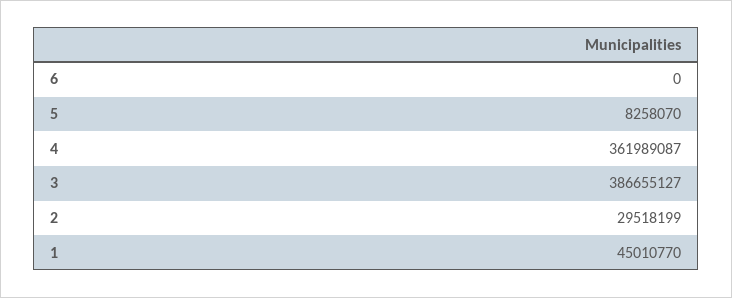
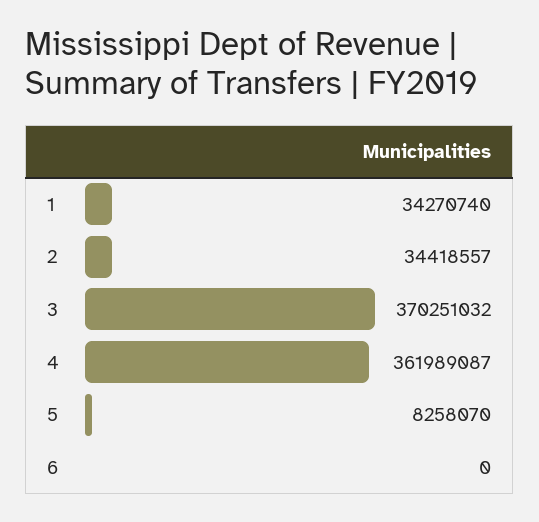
3: 386655127 -> 370251032
2: 29518199 -> 34418557
1: 45010770 -> 34270740

